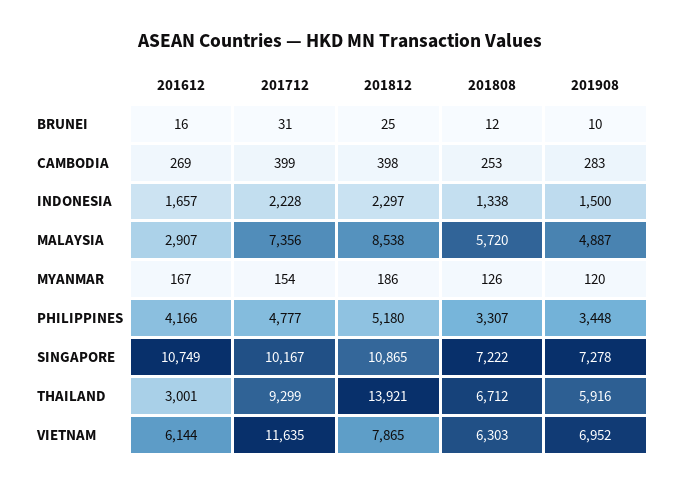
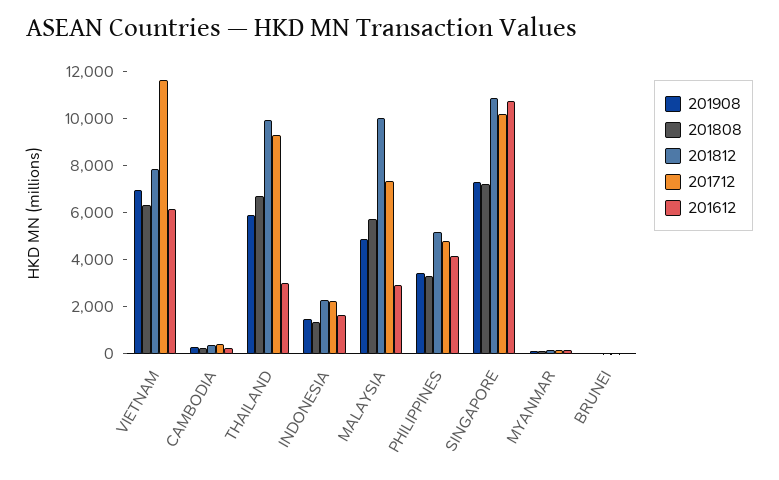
201812, MALAYSIA: 8538 -> 10000
201812, THAILAND: 13921 -> 10000

